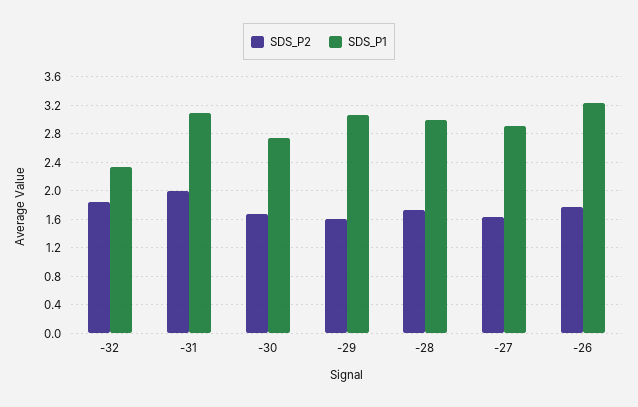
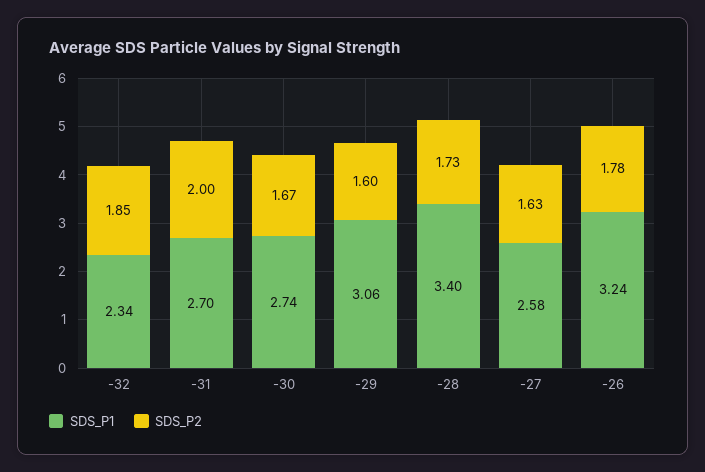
SDS_P1, -31: 3.1 -> 2.7
SDS_P1, -28: 3 -> 3.4
SDS_P1, -27: 2.9 -> 2.58

